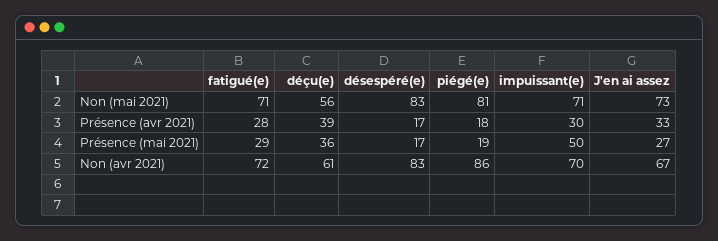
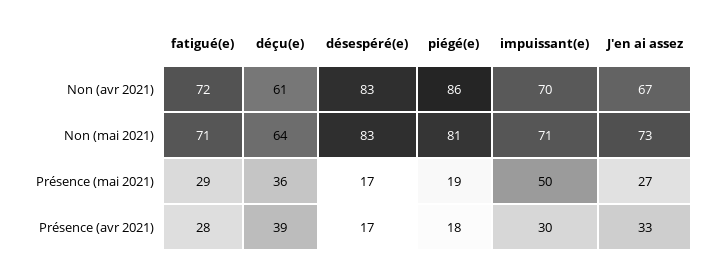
déçu(e), Non (mai 2021): 56 -> 64

